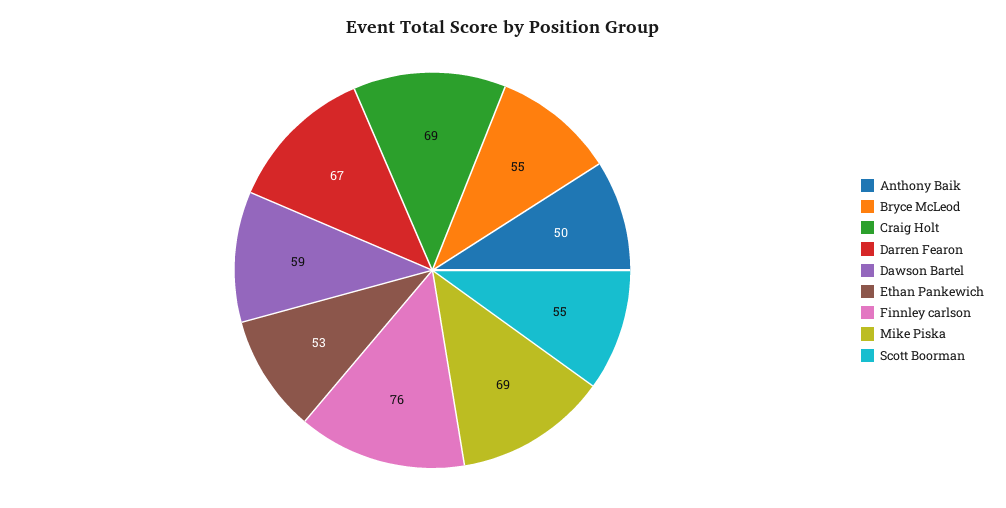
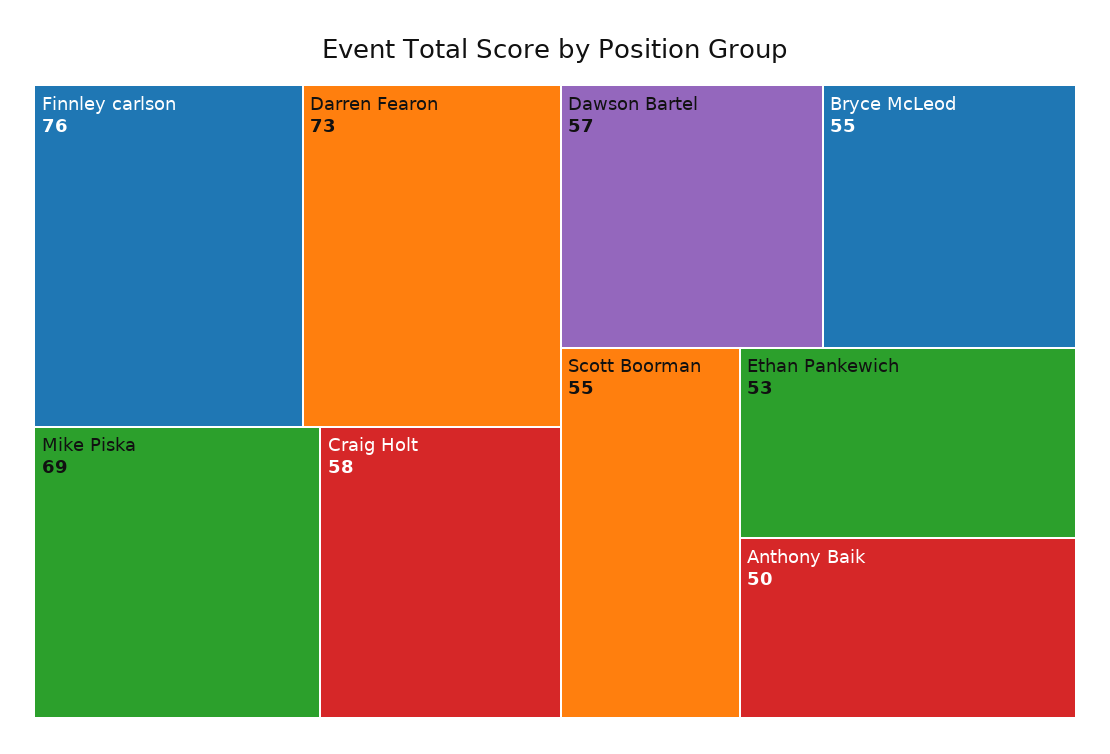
Craig Holt: 69 -> 58
Darren Fearon: 67 -> 73
Dawson Bartel: 59 -> 57

